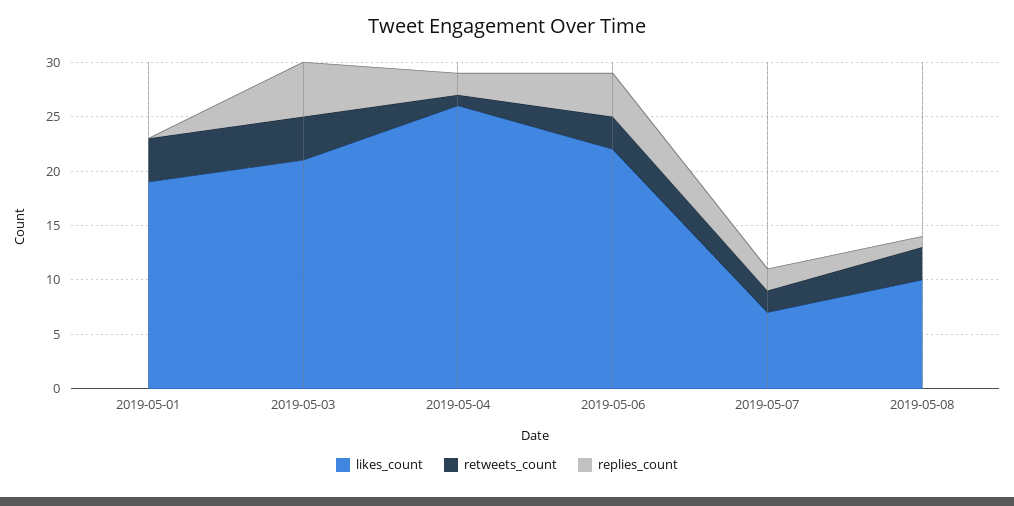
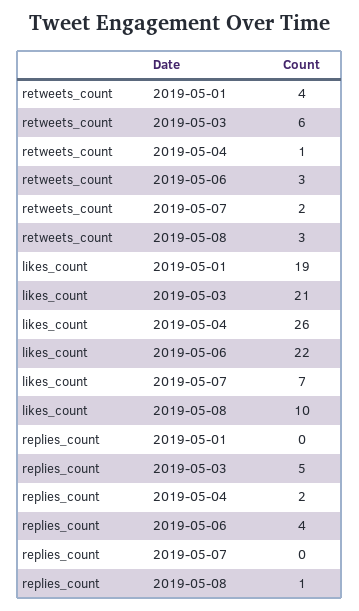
retweets_count, 2019-05-03: 4 -> 6
replies_count, 2019-05-07: 2 -> 0

